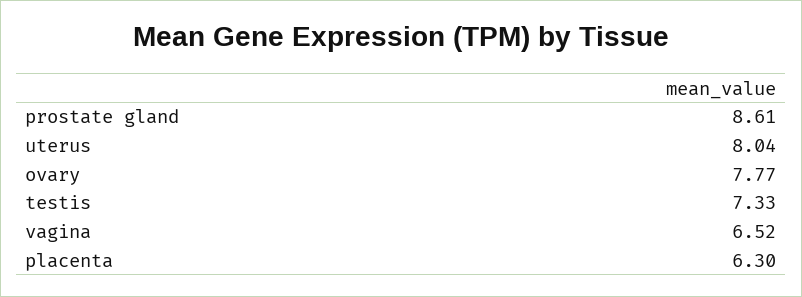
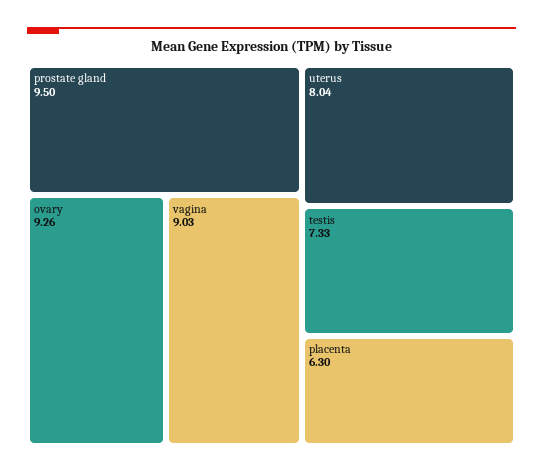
prostate gland: 8.61 -> 9.5
ovary: 7.77 -> 9.26
vagina: 6.52 -> 9.03

